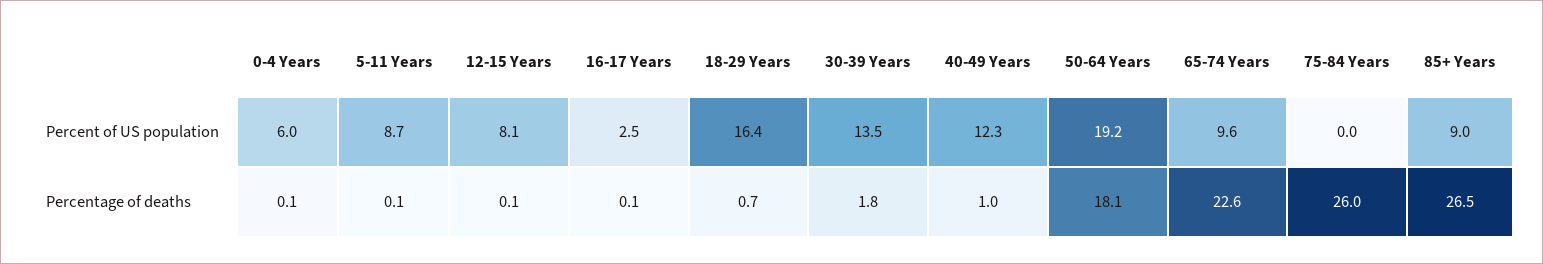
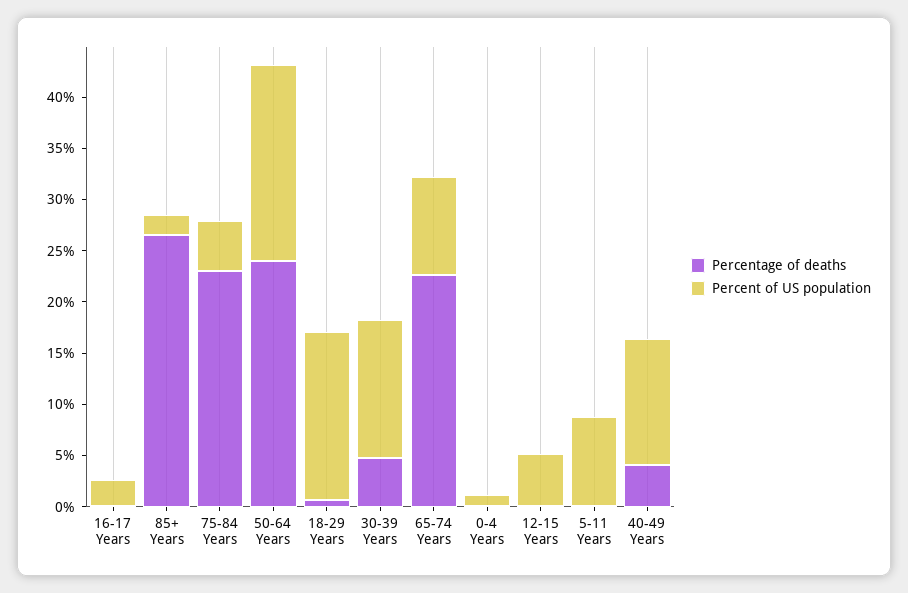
Percent of US population, 0-4 Years: 6 -> 1
Percent of US population, 12-15 Years: 8.1 -> 5
Percent of US population, 75-84 Years: 0 -> 5
Percent of US population, 85+ Years: 9 -> 2
Percentage of deaths, 30-39 Years: 1.8 -> 5
Percentage of deaths, 40-49 Years: 1 -> 4
Percentage of deaths, 50-64 Years: 18.1 -> 24
Percentage of deaths, 75-84 Years: 26 -> 23

